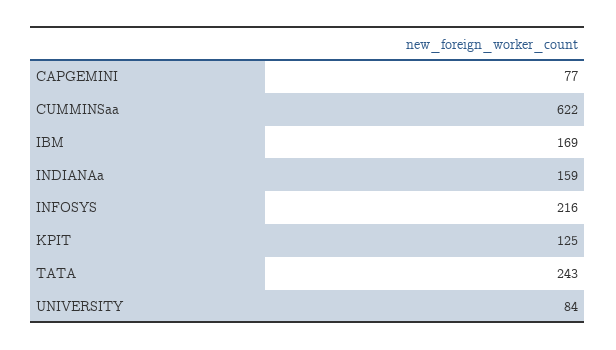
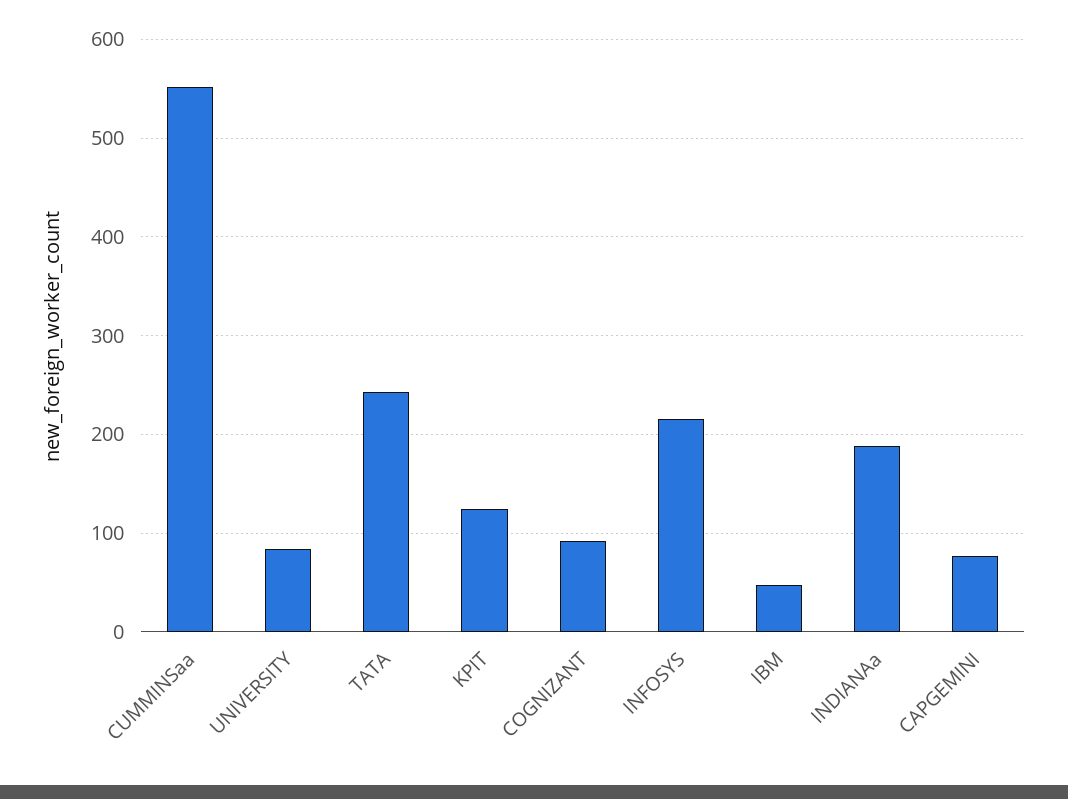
CUMMINSaa: 622 -> 550
IBM: 169 -> 50
INDIANAa: 159 -> 190
COGNIZANT: none -> 90

